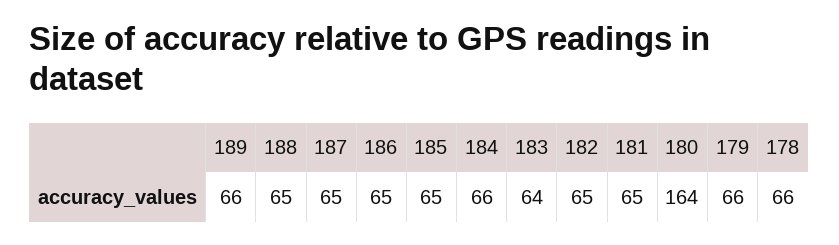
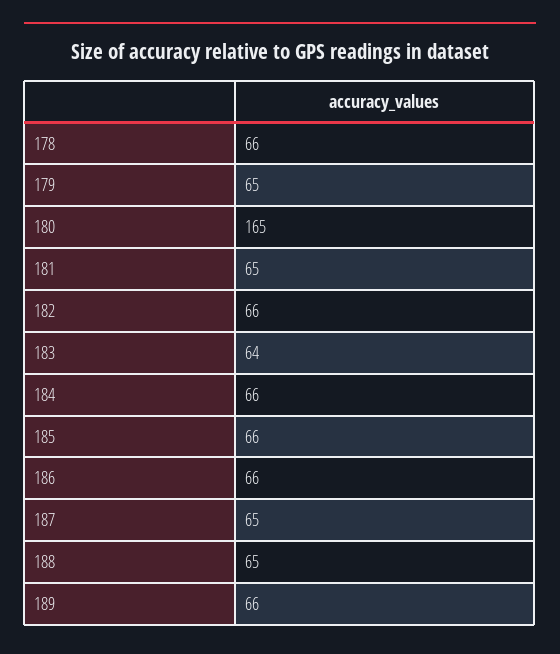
186: 65 -> 66
185: 65 -> 66
182: 65 -> 66
180: 164 -> 165
179: 66 -> 65

